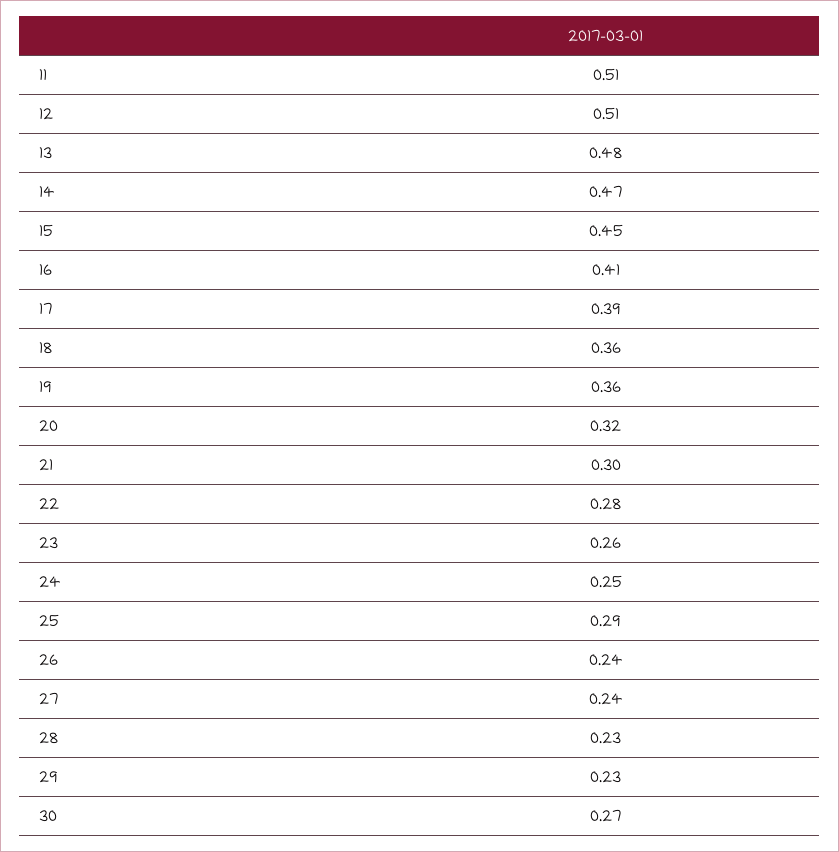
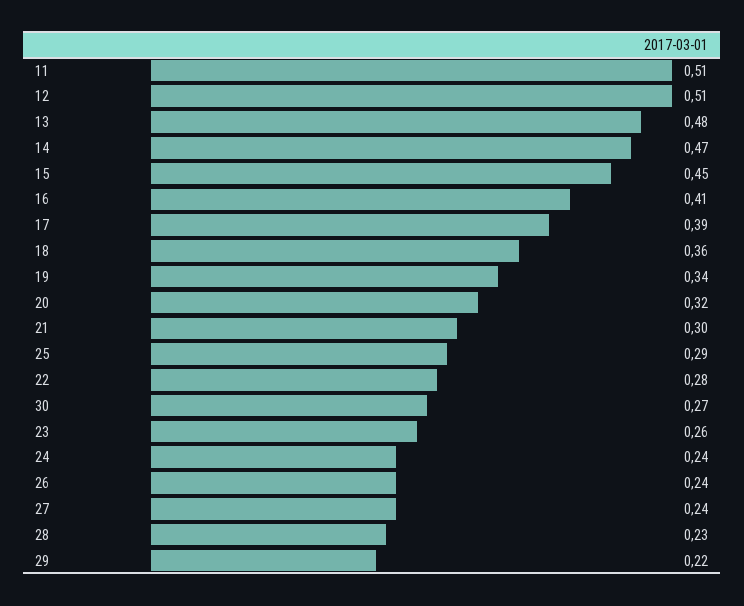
19: 0.36 -> 0.34
24: 0.25 -> 0.24
29: 0.23 -> 0.22

